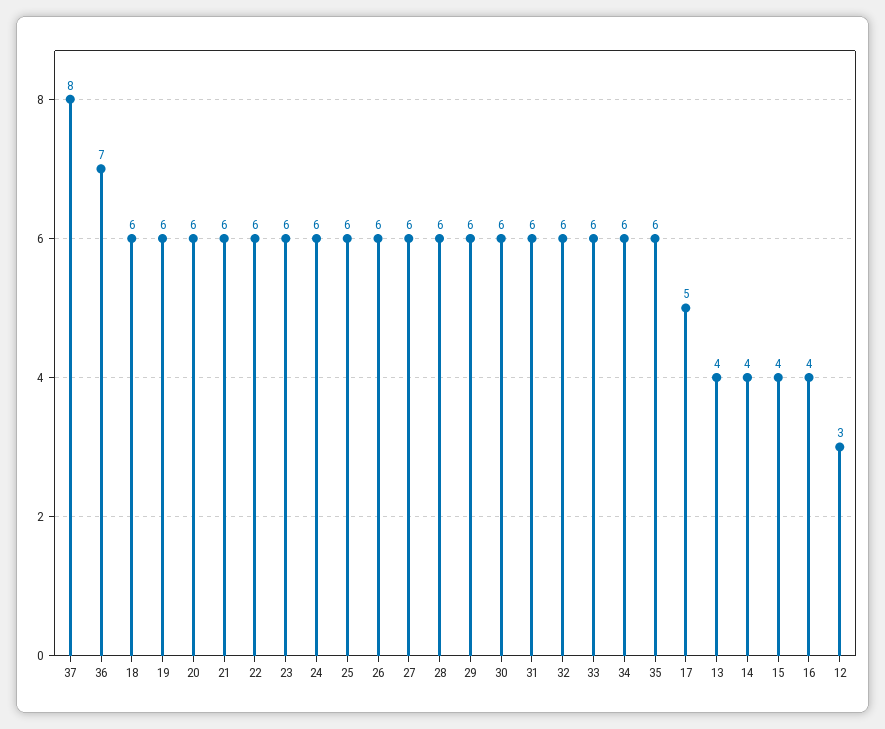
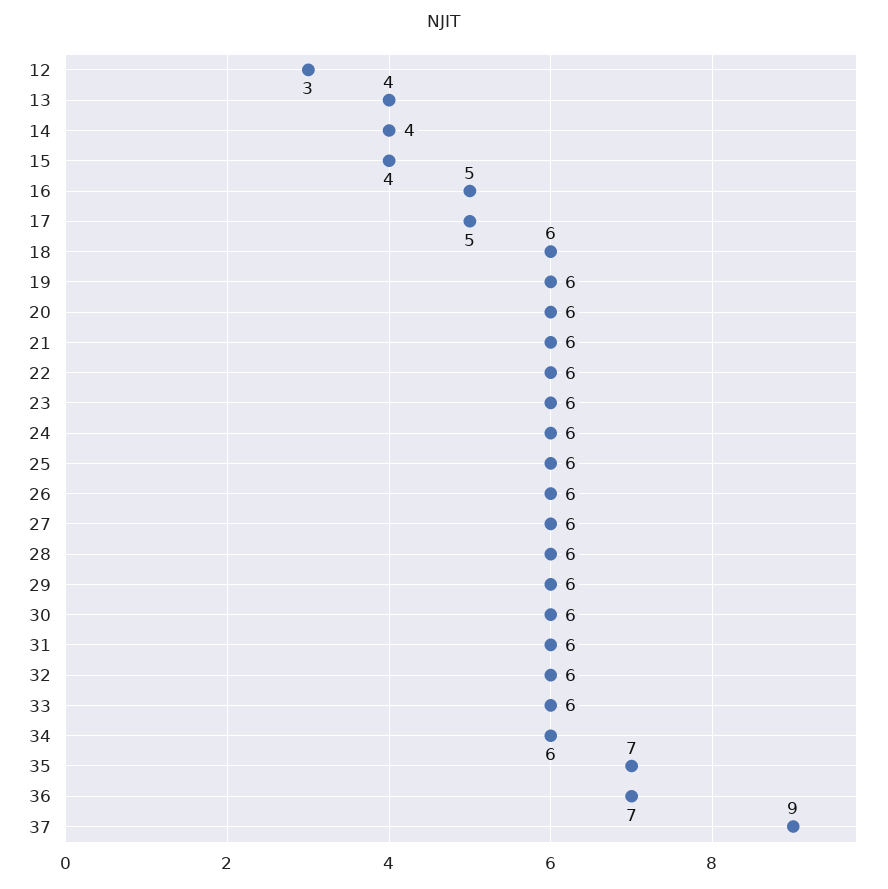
37: 8 -> 9
35: 6 -> 7
16: 4 -> 5

